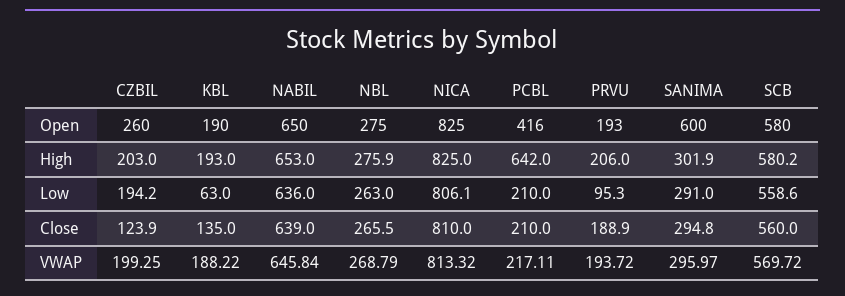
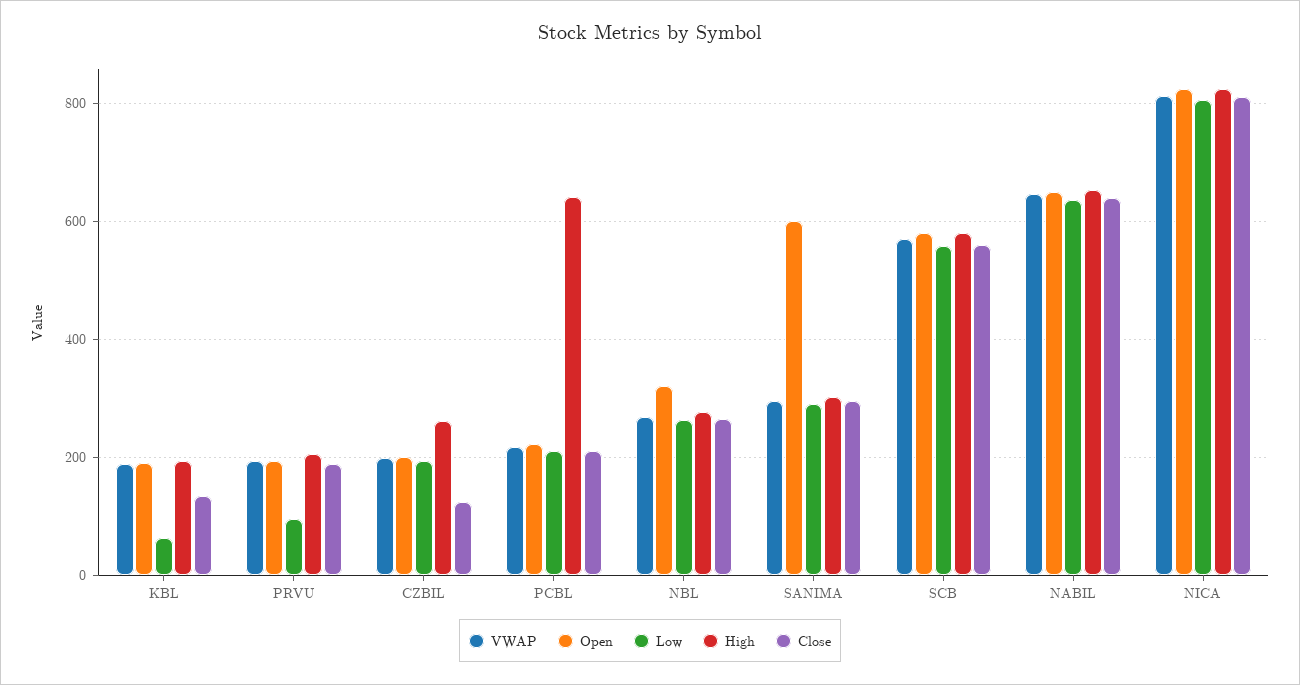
Open, CZBIL: 260 -> 200
Open, NBL: 275 -> 320
Open, PCBL: 416 -> 220
High, CZBIL: 203 -> 260

